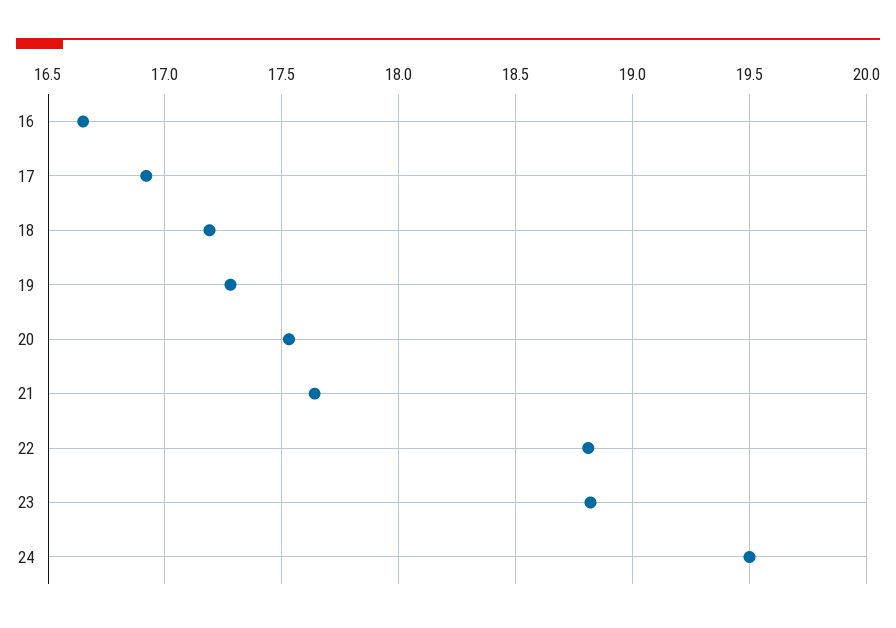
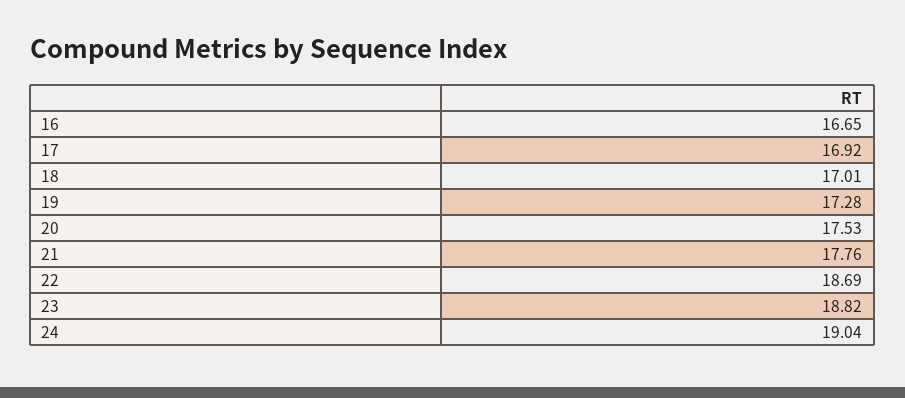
18: 17.2 -> 17.01
21: 17.65 -> 17.76
22: 18.8 -> 18.69
24: 19.5 -> 19.04

